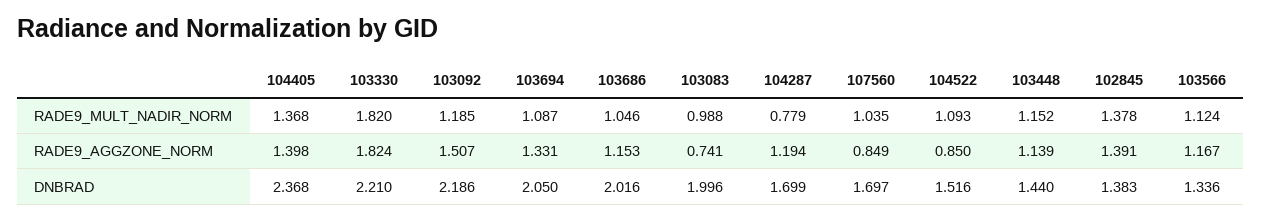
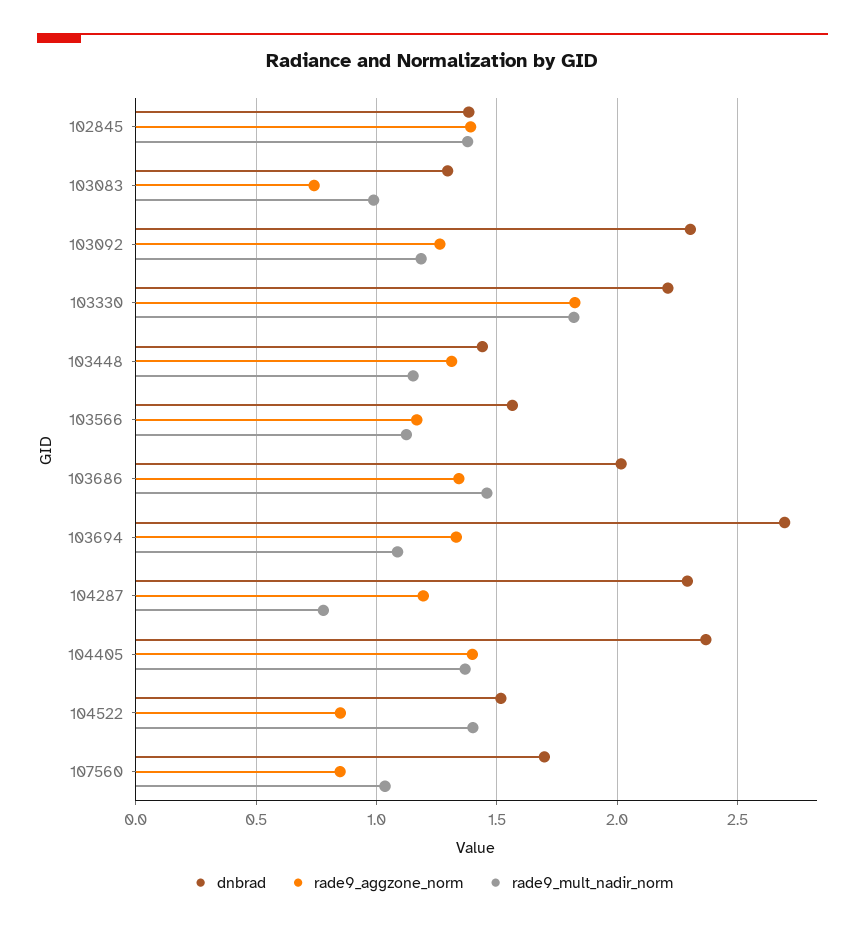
RADE9_MULT_NADIR_NORM, 103686: 1.046 -> 1.45
RADE9_MULT_NADIR_NORM, 104522: 1.093 -> 1.4
RADE9_AGGZONE_NORM, 103092: 1.507 -> 1.25
RADE9_AGGZONE_NORM, 103686: 1.153 -> 1.35
RADE9_AGGZONE_NORM, 103448: 1.139 -> 1.3
DNBRAD, 103092: 2.186 -> 2.3
DNBRAD, 103694: 2.05 -> 2.7
DNBRAD, 103083: 1.996 -> 1.3
DNBRAD, 104287: 1.699 -> 2.3
DNBRAD, 103566: 1.336 -> 1.55

